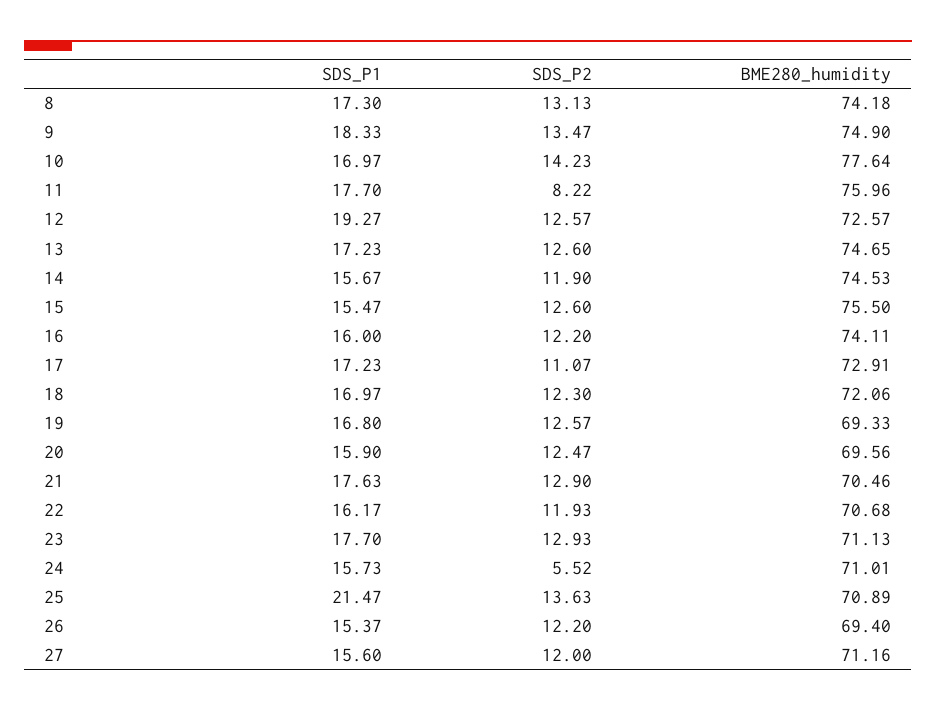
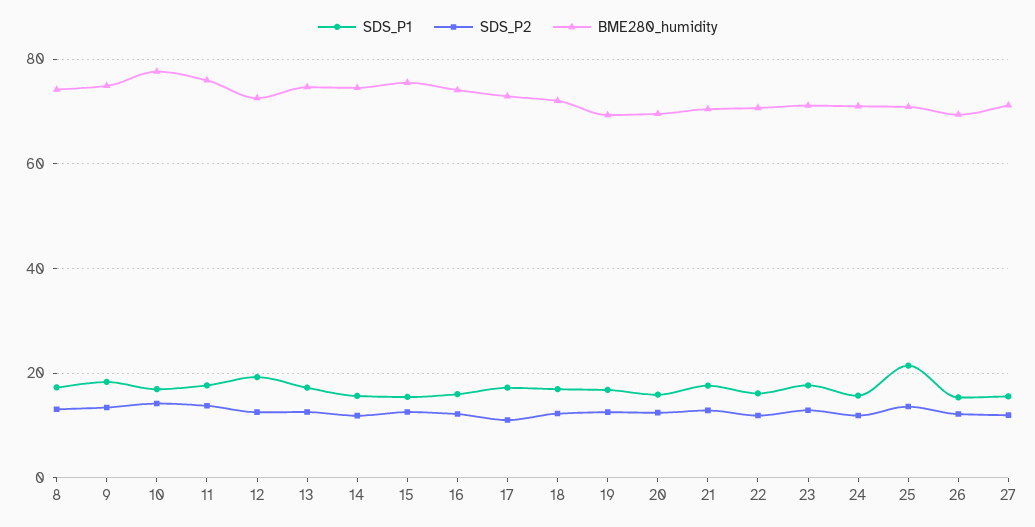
SDS_P2, 11: 8.22 -> 14
SDS_P2, 24: 5.52 -> 12

